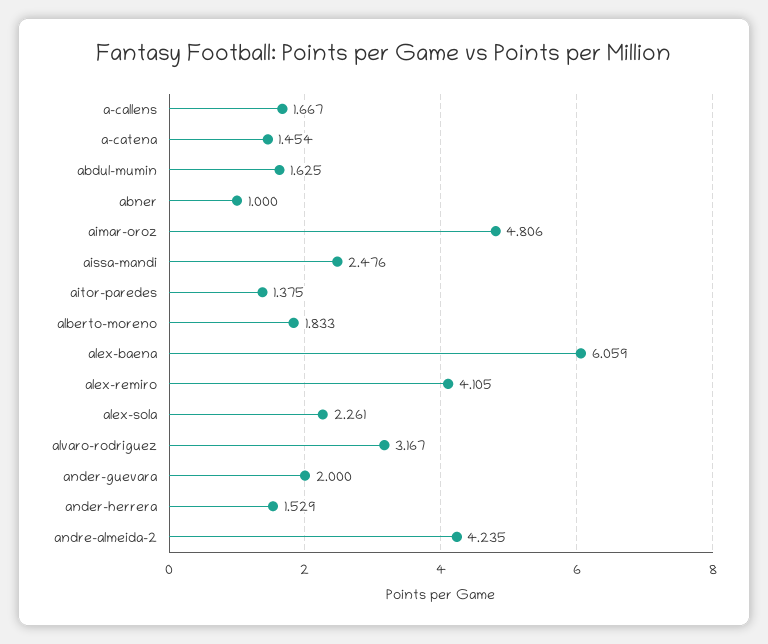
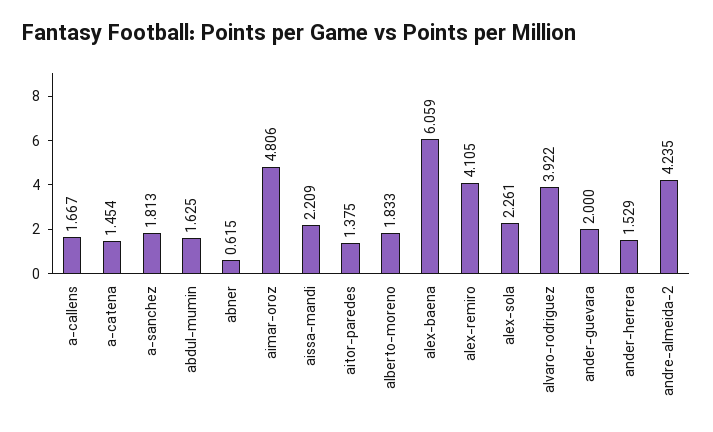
abner: 1 -> 0.615
aissa-mandi: 2.476 -> 2.209
alvaro-rodriguez: 3.167 -> 3.922
a-sanchez: none -> 1.813

